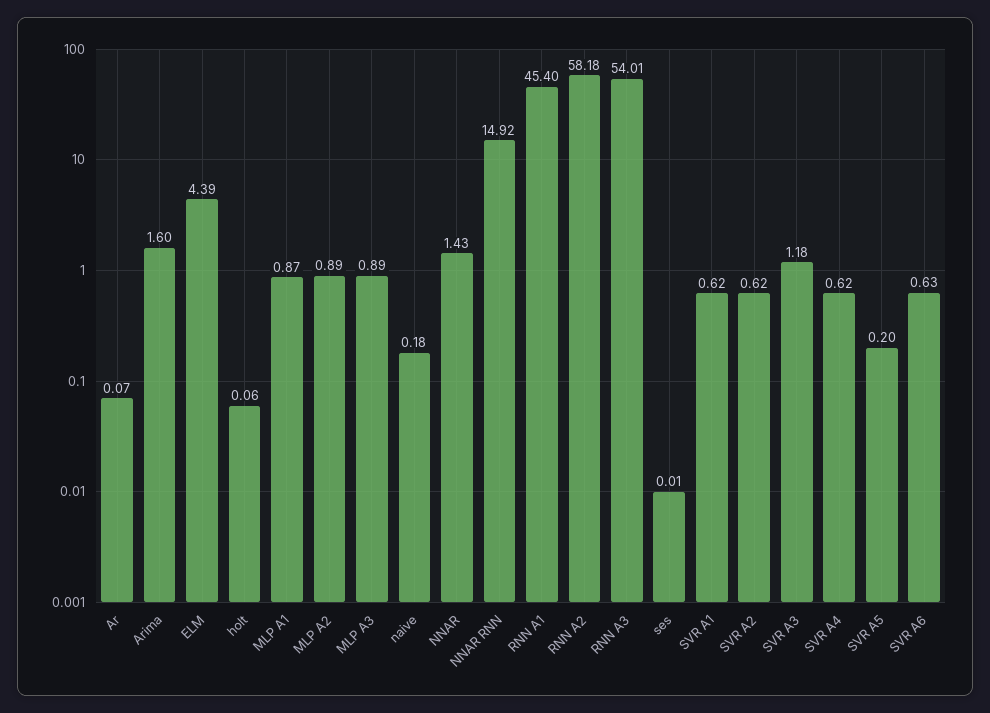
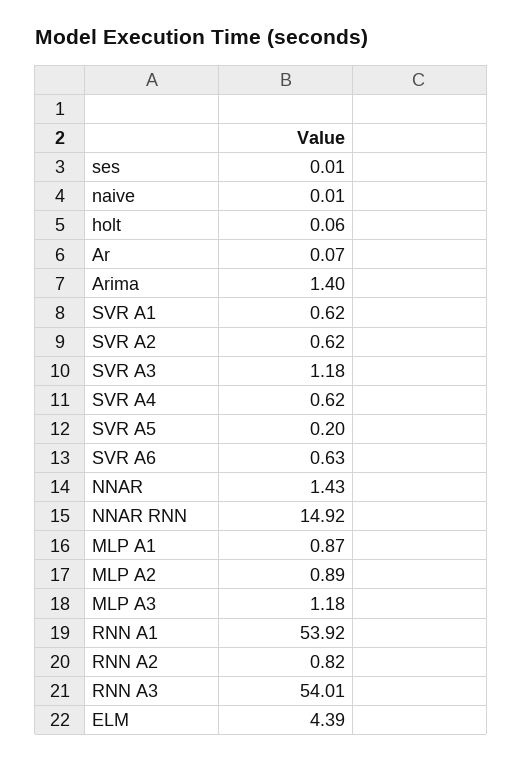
Arima: 1.6 -> 1.4
MLP A3: 0.89 -> 1.18
naive: 0.18 -> 0.01
RNN A1: 45.4 -> 53.92
RNN A2: 58.18 -> 0.82

